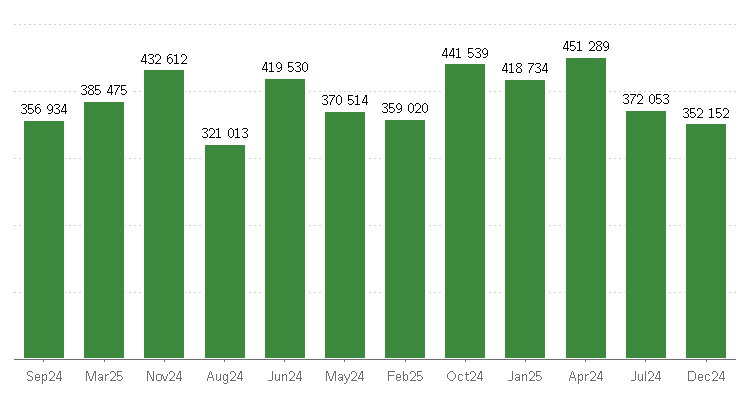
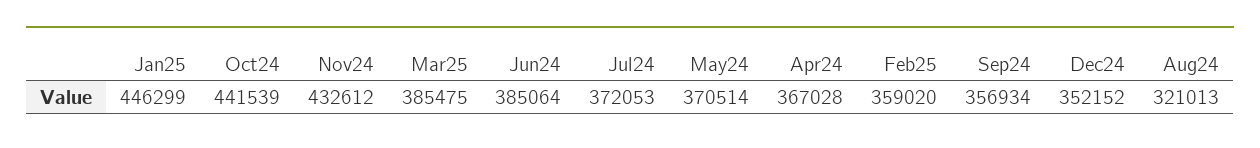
Jun24: 419530 -> 385064
Jan25: 418734 -> 446299
Apr24: 451289 -> 367028

